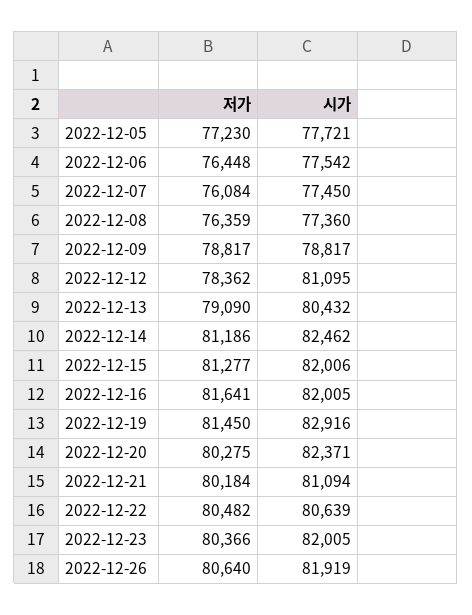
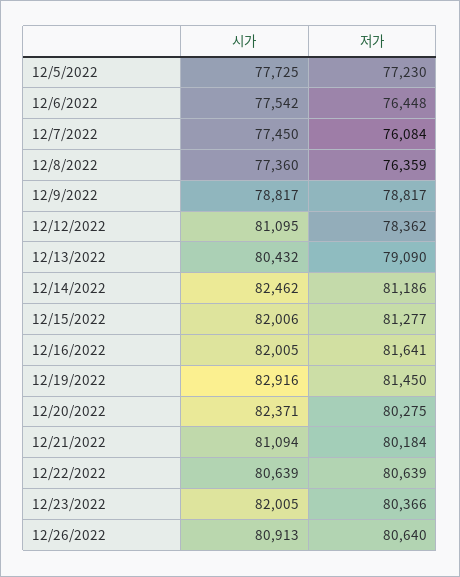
시가, 2022-12-05: 77721 -> 77725
저가, 2022-12-22: 80482 -> 80639
시가, 2022-12-26: 81919 -> 80913

